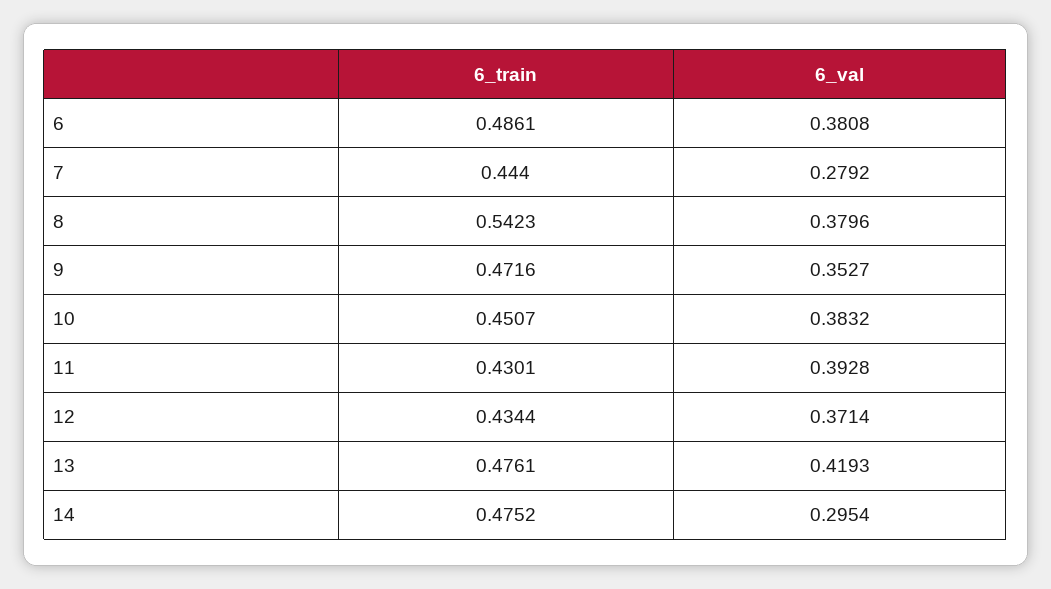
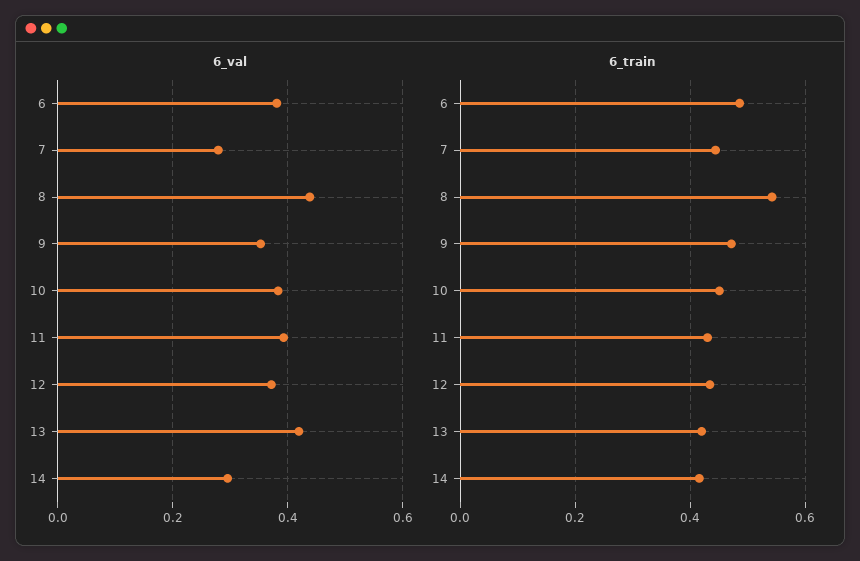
6_val, 8: 0.3796 -> 0.44
6_train, 13: 0.4761 -> 0.42
6_train, 14: 0.4752 -> 0.42

